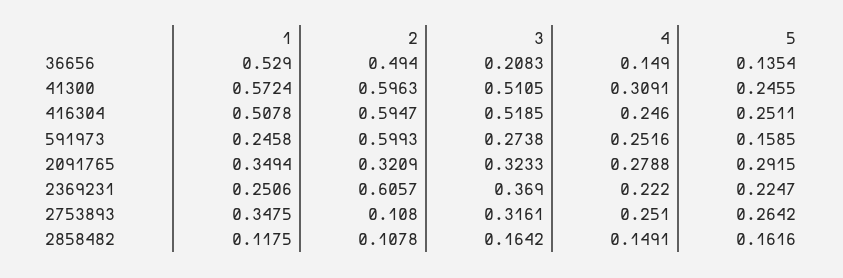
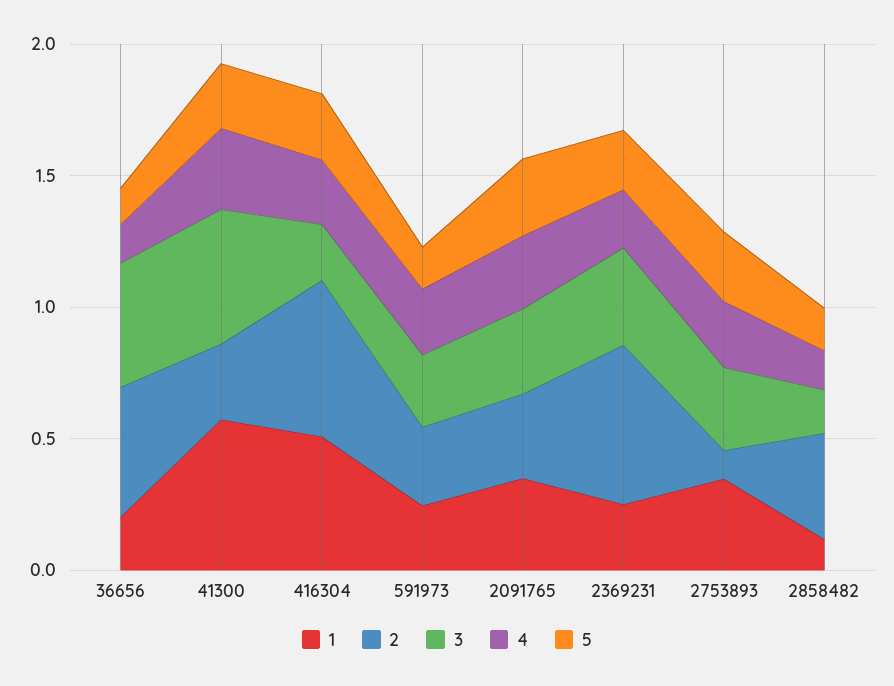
1, 36656: 0.529 -> 0.2
3, 36656: 0.2083 -> 0.5
2, 41300: 0.5963 -> 0.3
3, 416304: 0.5185 -> 0.2
2, 591973: 0.5993 -> 0.3
2, 2858482: 0.1078 -> 0.4

